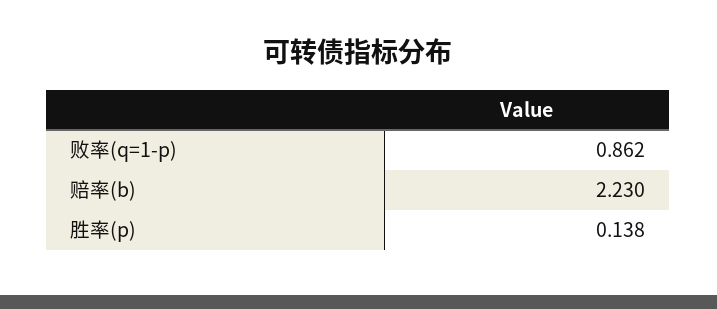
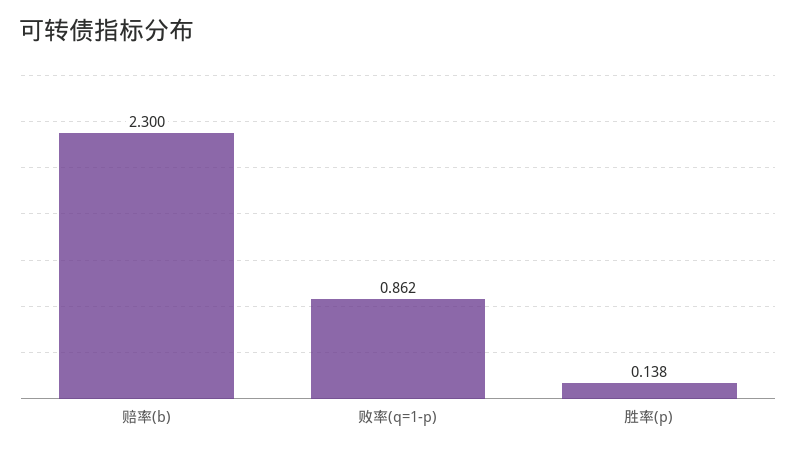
赔率(b): 2.23 -> 2.3

